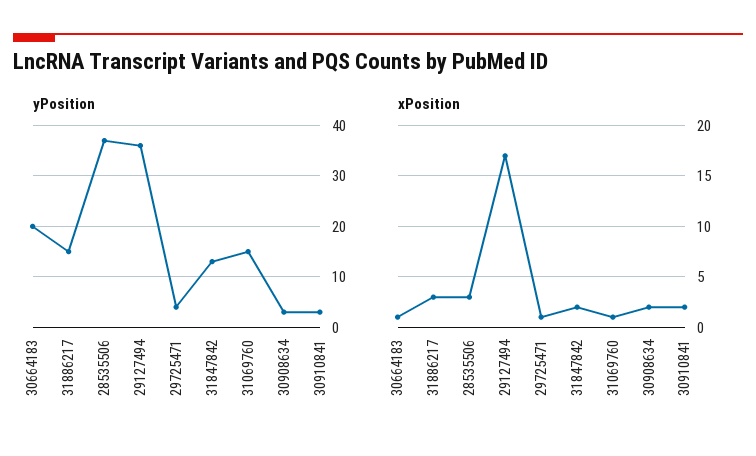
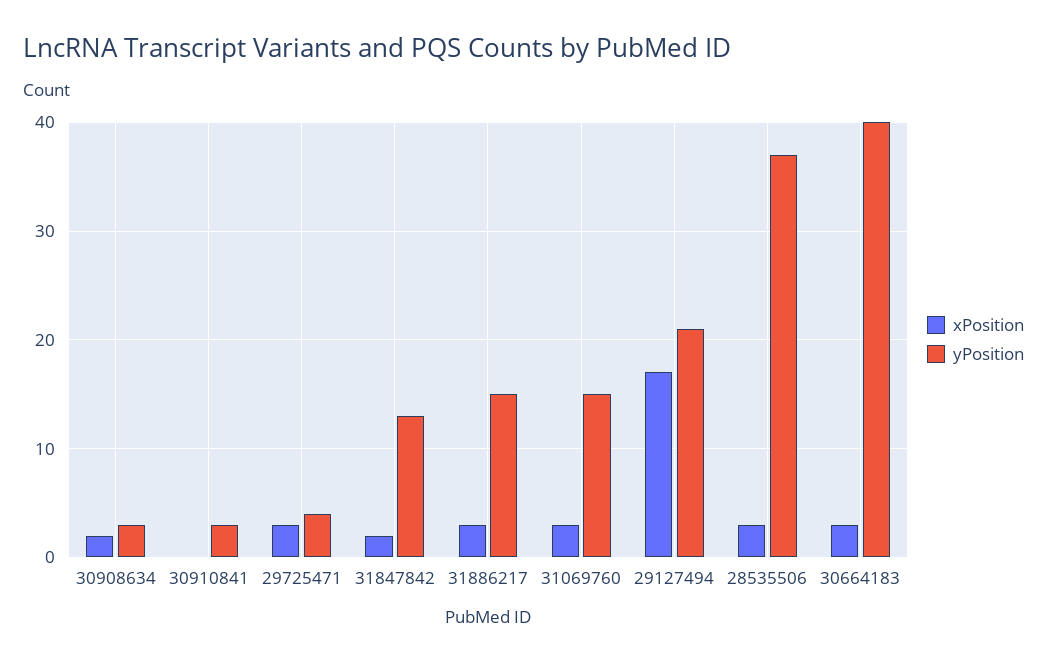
yPosition, 30664183: 20 -> 40
yPosition, 29127494: 35 -> 21
xPosition, 30664183: 1 -> 3
xPosition, 29725471: 1 -> 3
xPosition, 31069760: 1 -> 3
xPosition, 30910841: 2 -> 0

